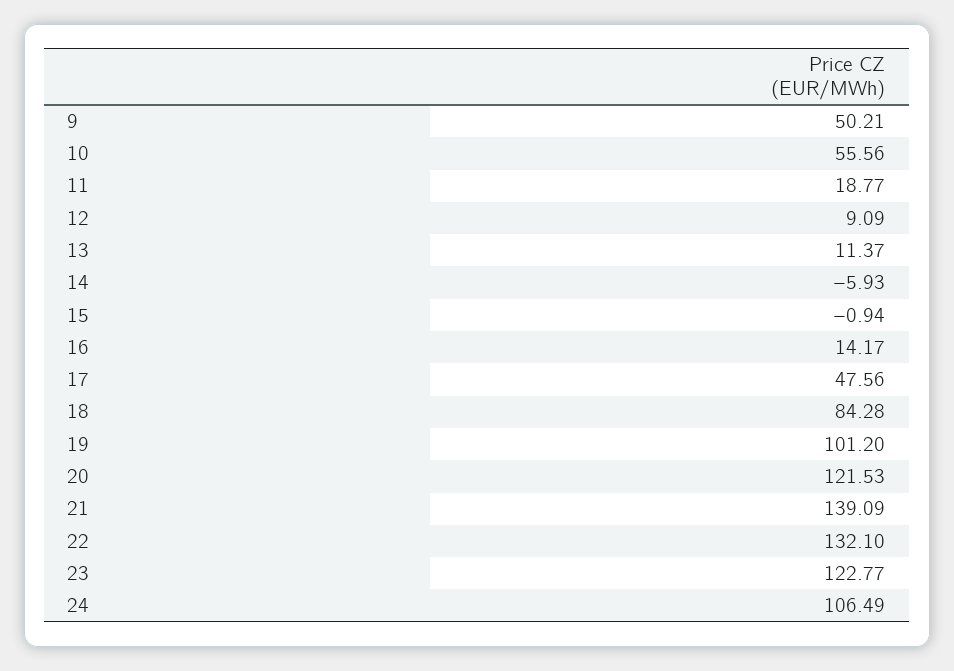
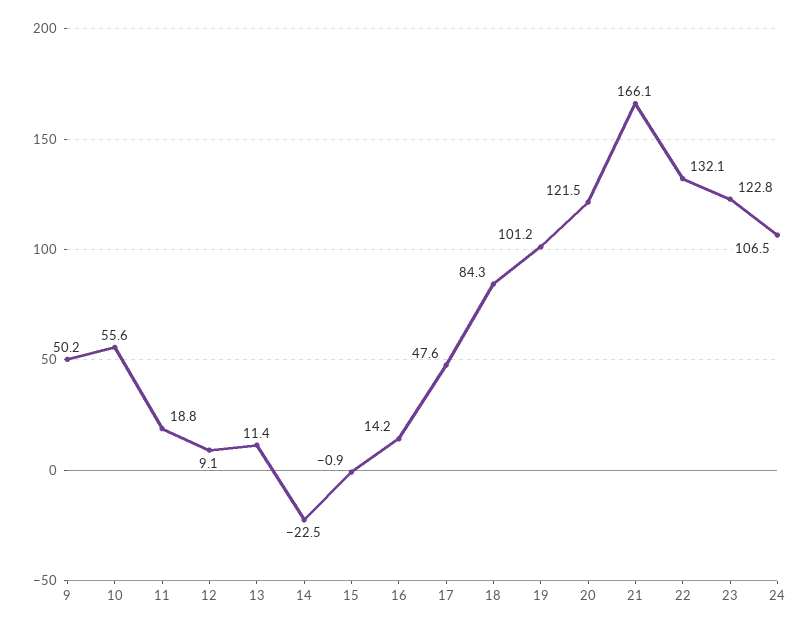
14: -5.93 -> -22.5
21: 139.09 -> 166.1

